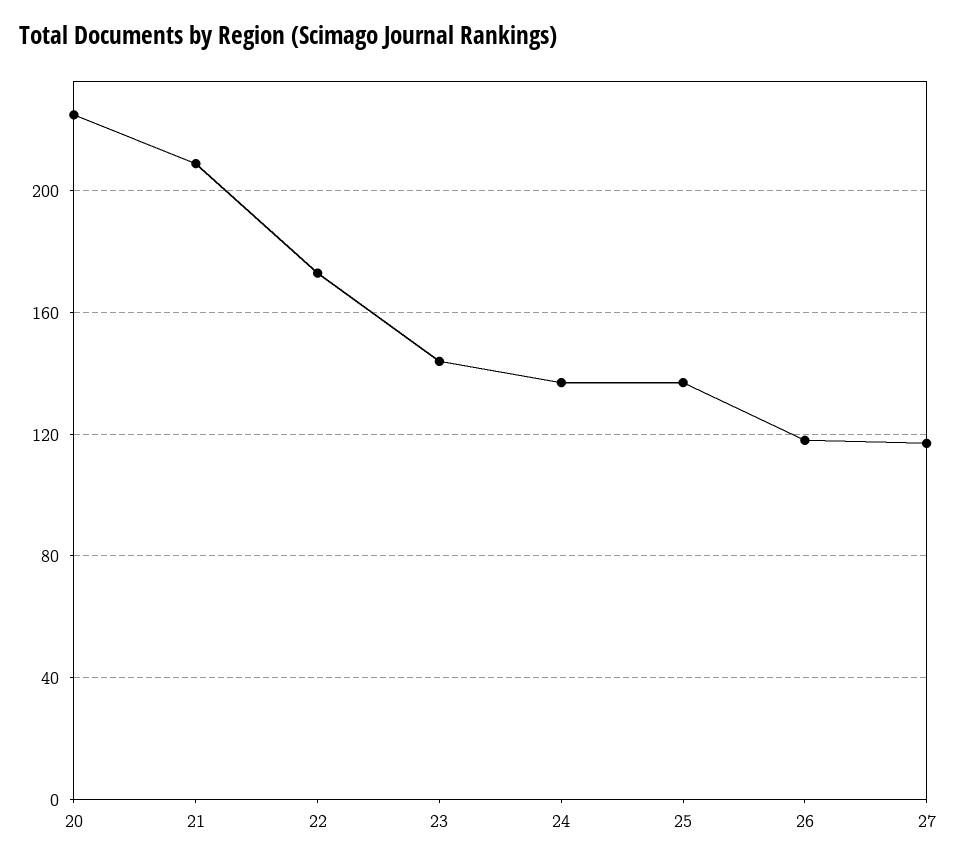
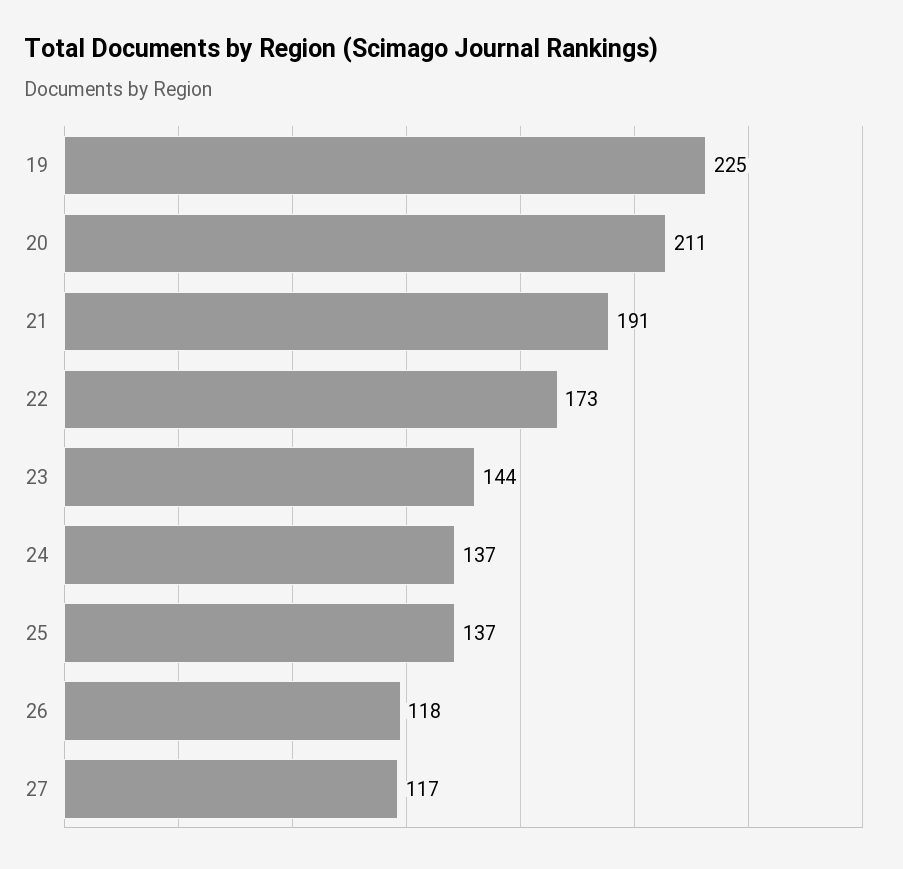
20: 225 -> 211
21: 210 -> 191
19: none -> 225

